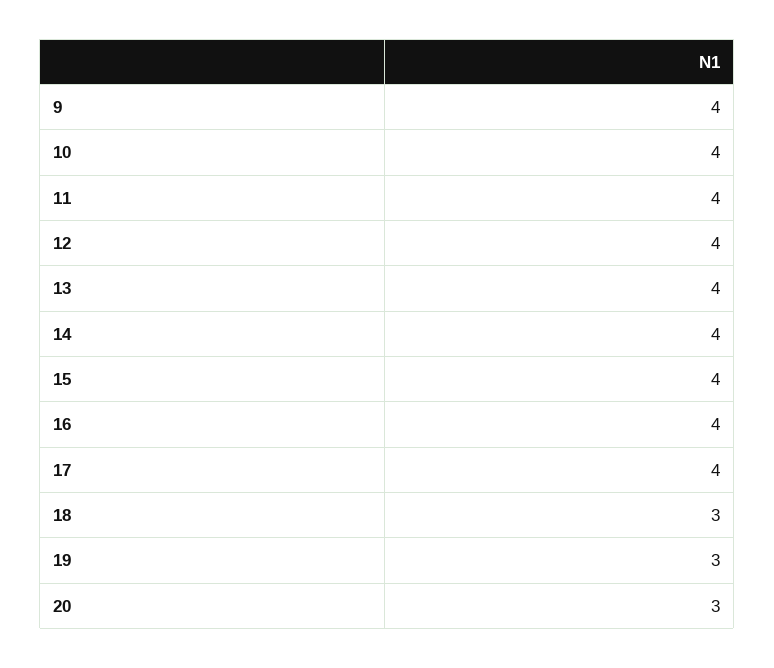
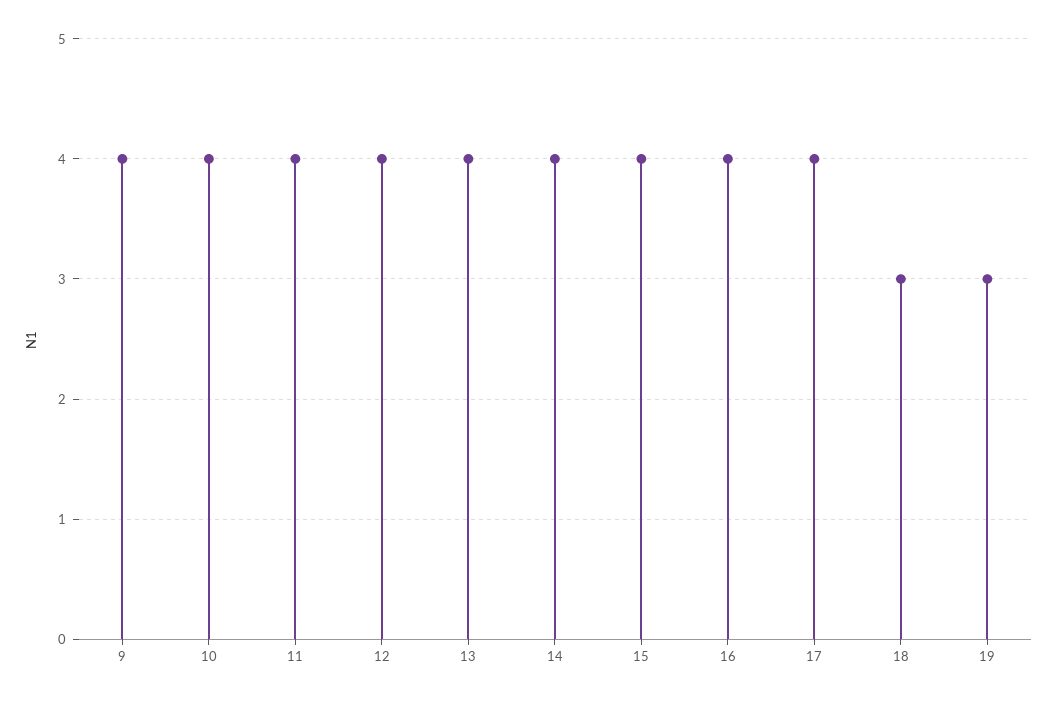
20: 3 -> none

